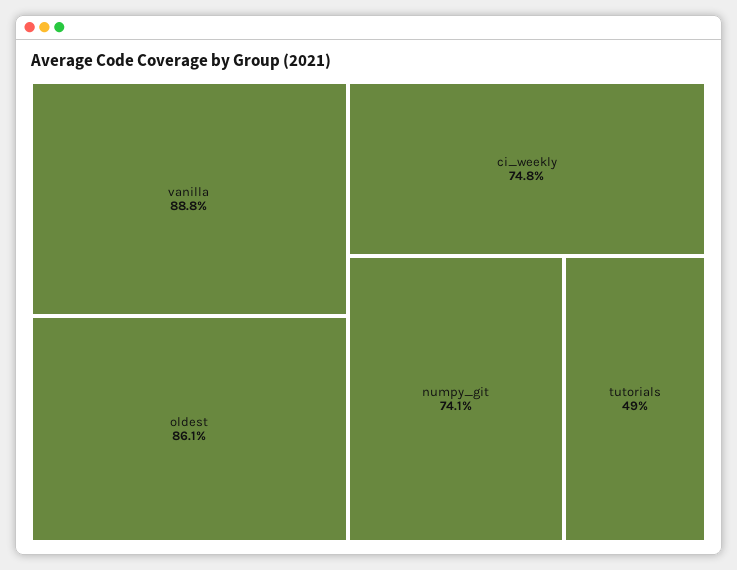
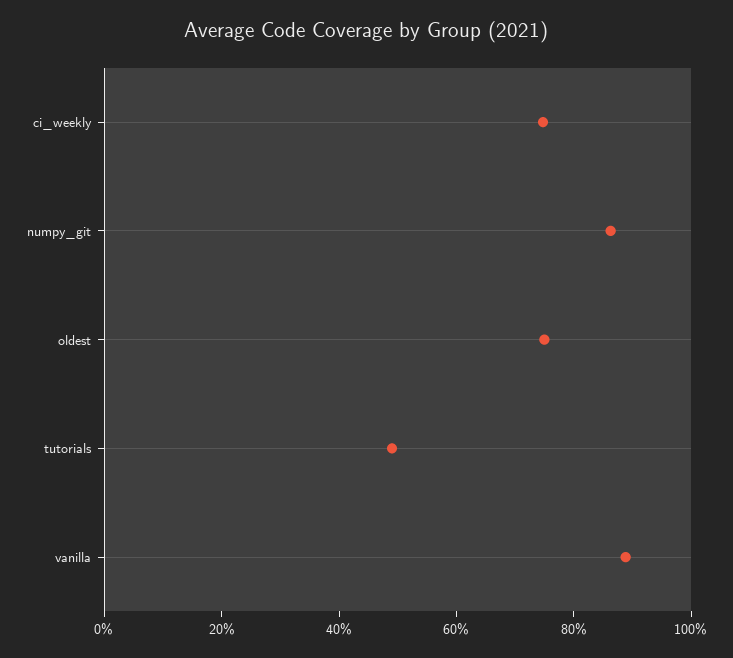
oldest: 86.1 -> 75
numpy_git: 74.1 -> 85

